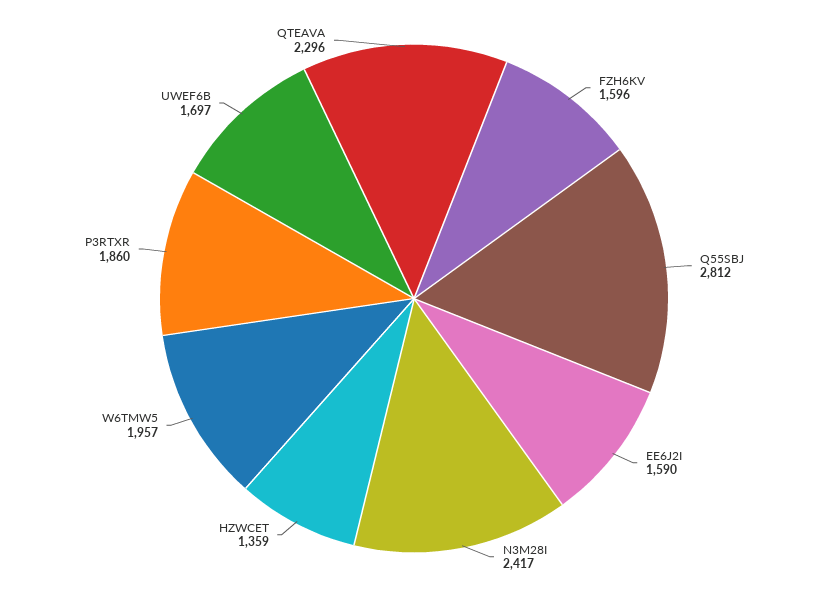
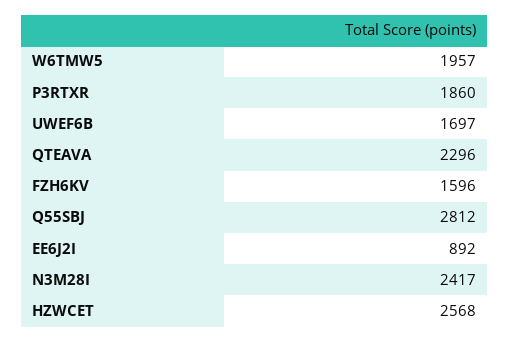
EE6J2I: 1590 -> 892
HZWCET: 1359 -> 2568

